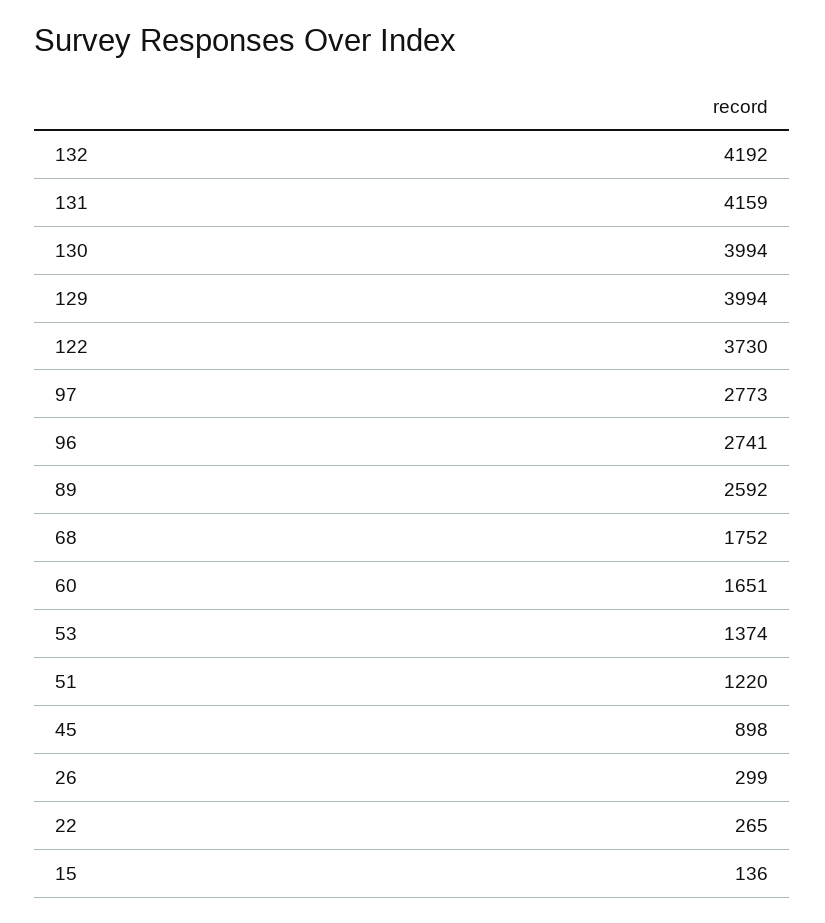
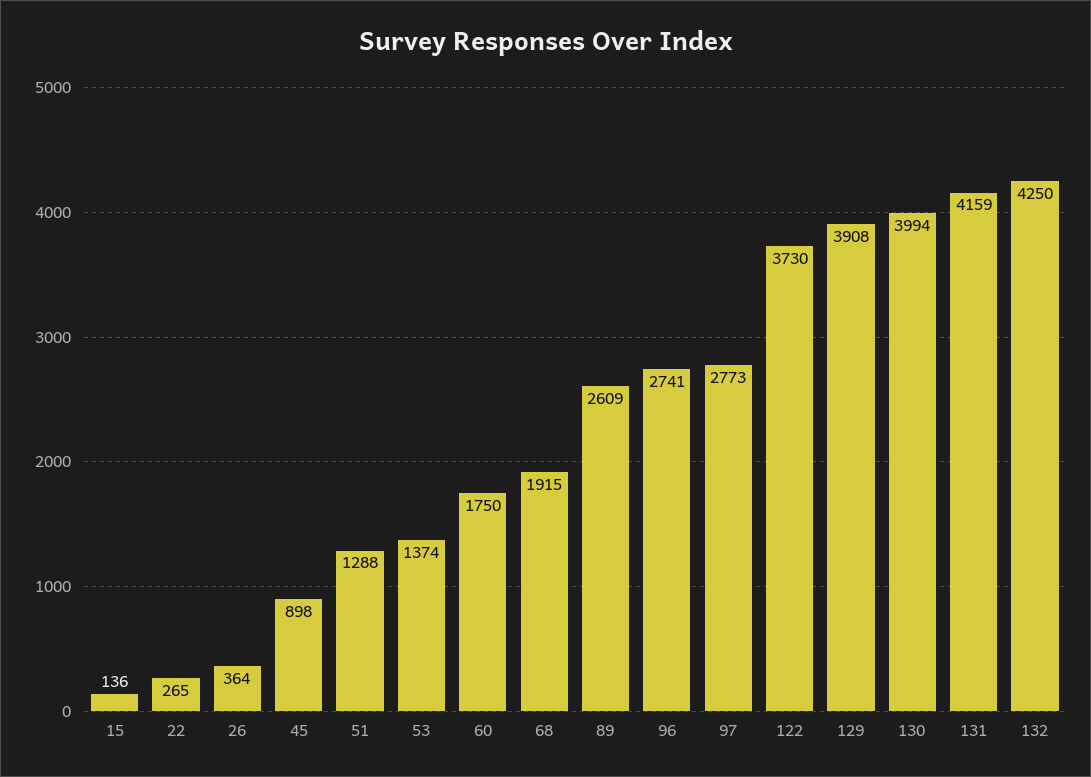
132: 4192 -> 4250
129: 3994 -> 3908
89: 2592 -> 2609
68: 1752 -> 1915
60: 1651 -> 1750
51: 1220 -> 1288
26: 299 -> 364

